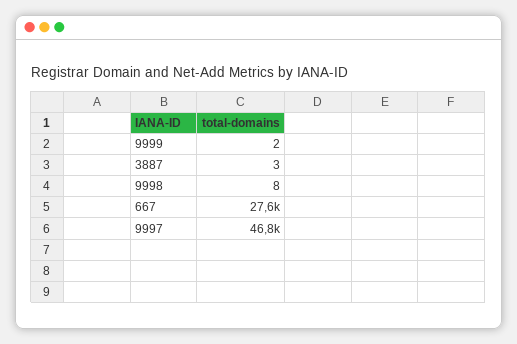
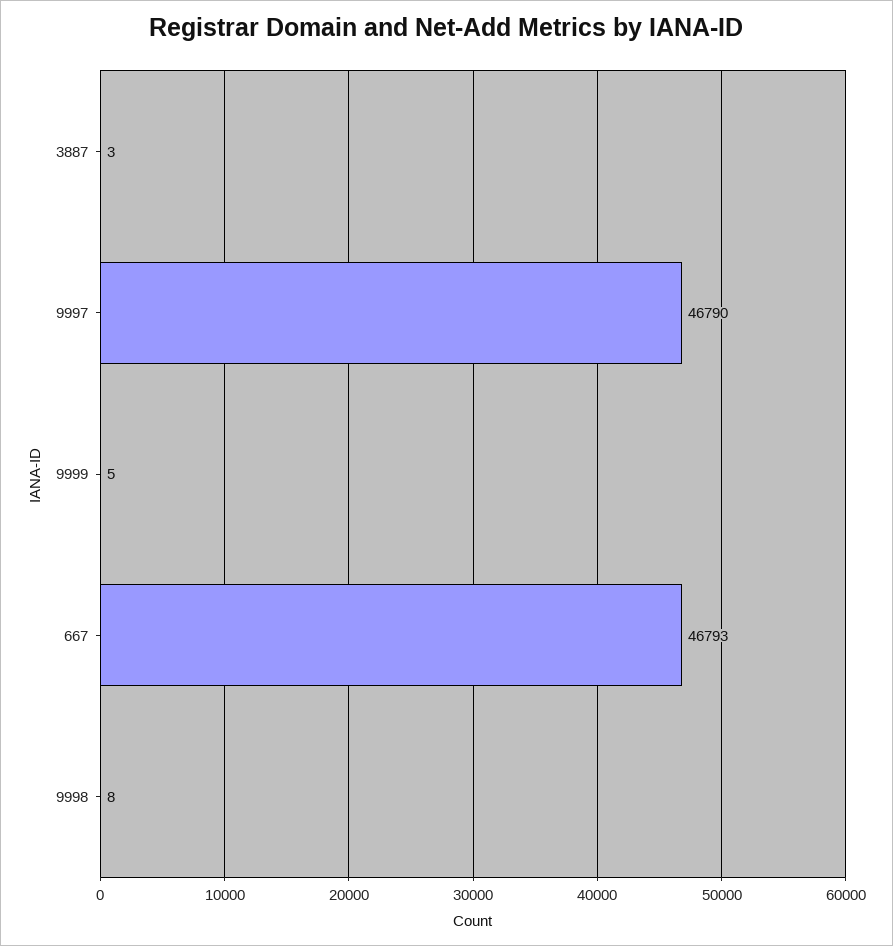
9999: 2 -> 5
667: 27600 -> 46793

